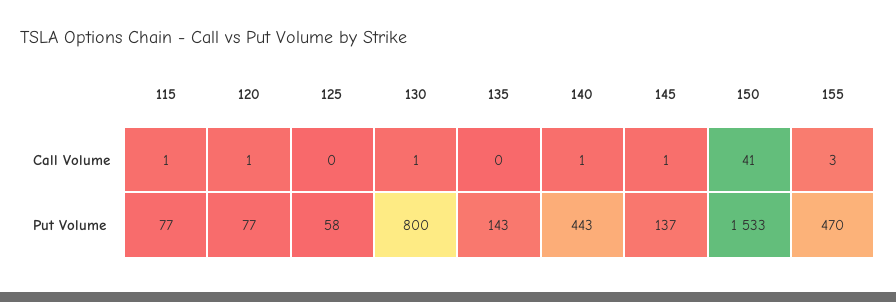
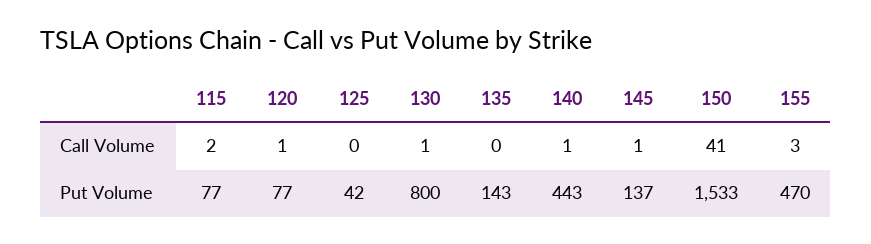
115, Call Volume: 1 -> 2
125, Put Volume: 58 -> 42

